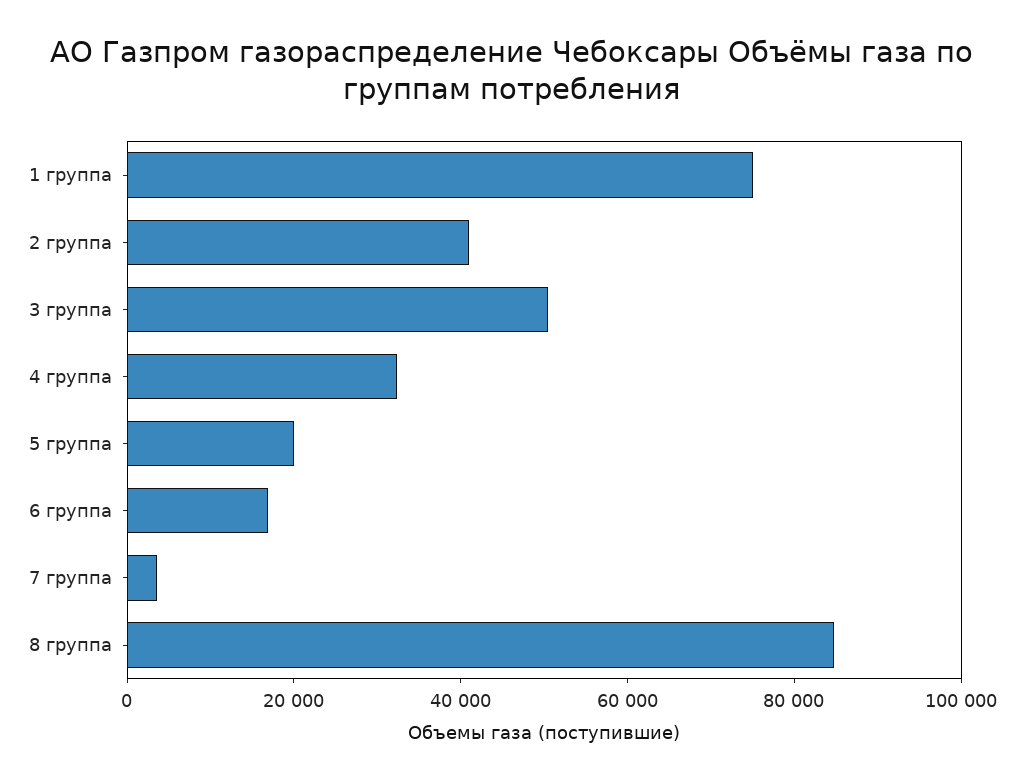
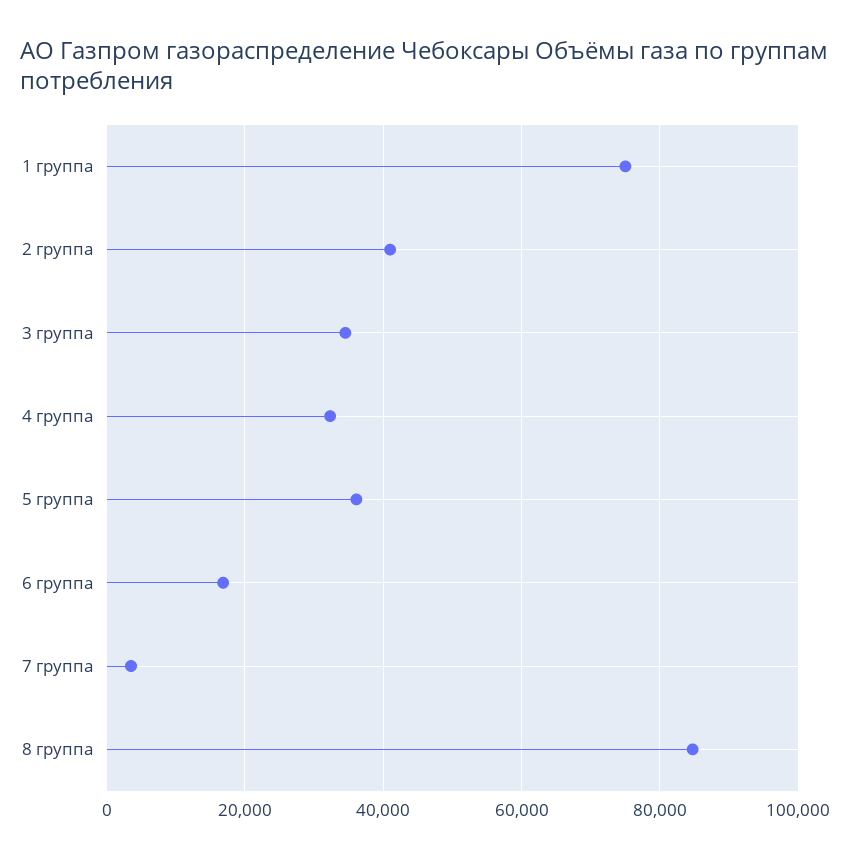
3 группа: 50000 -> 34000
5 группа: 20000 -> 36000

